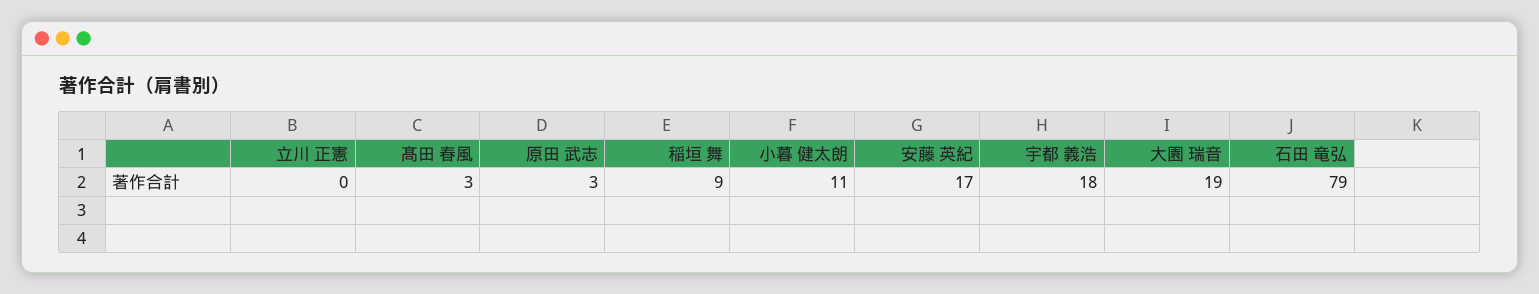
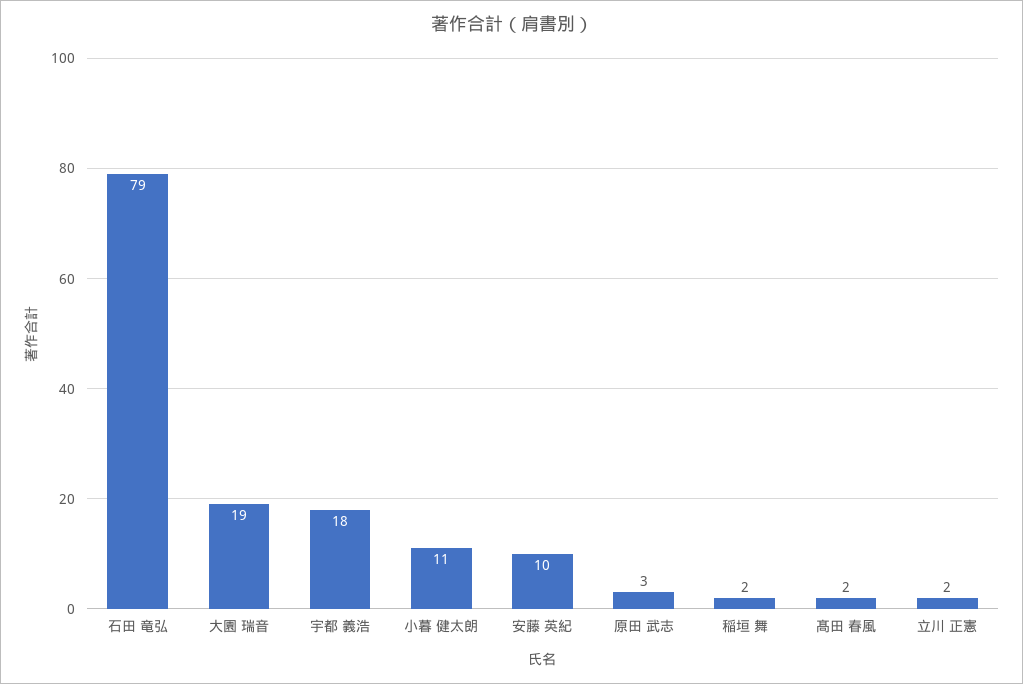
立川 正憲: 0 -> 2
髙田 春風: 3 -> 2
稲垣 舞: 9 -> 2
安藤 英紀: 17 -> 10

